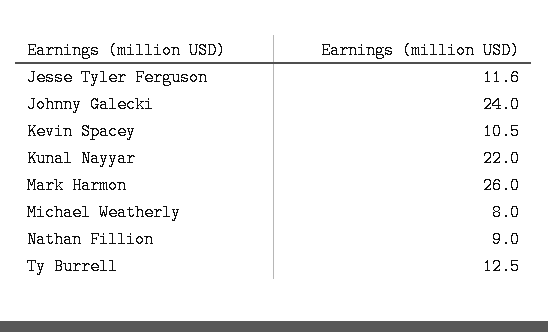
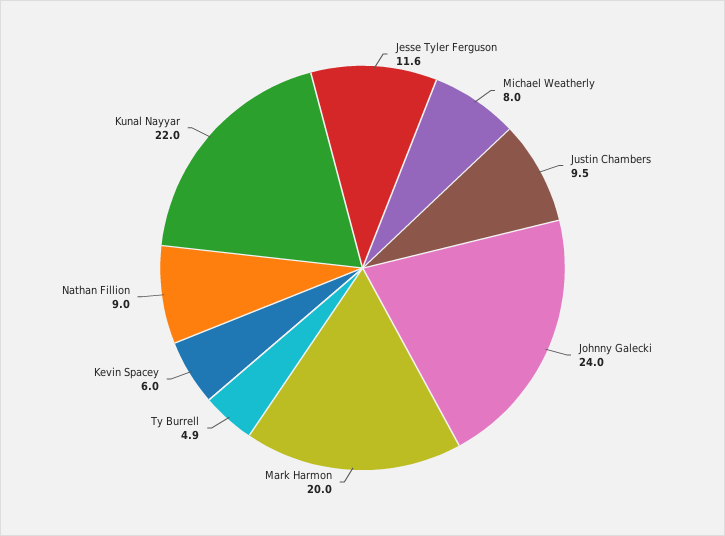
Kevin Spacey: 10.5 -> 6
Mark Harmon: 26 -> 20
Ty Burrell: 12.5 -> 4.9
Justin Chambers: none -> 9.5

